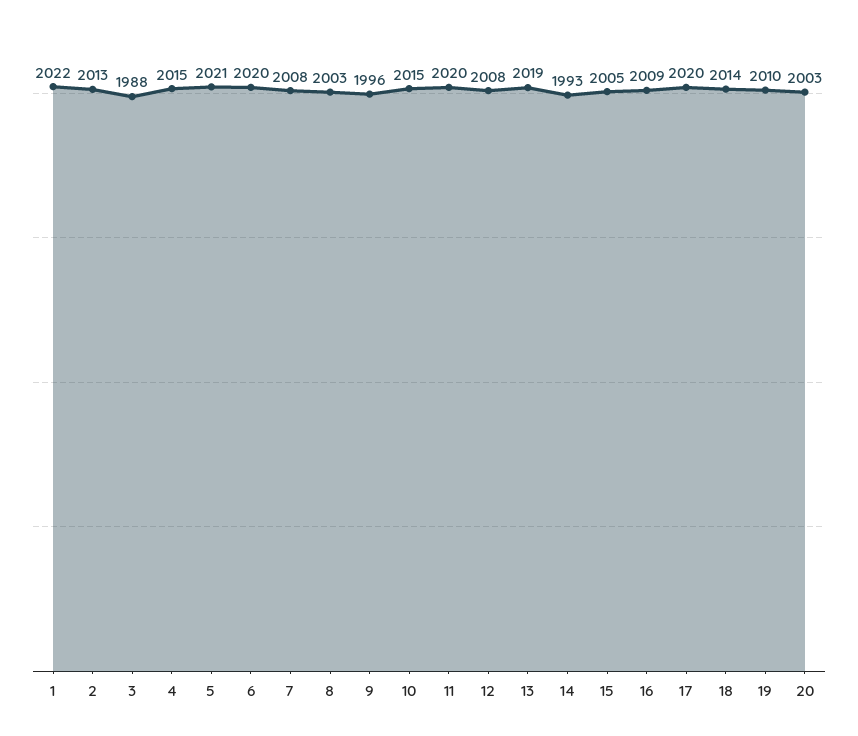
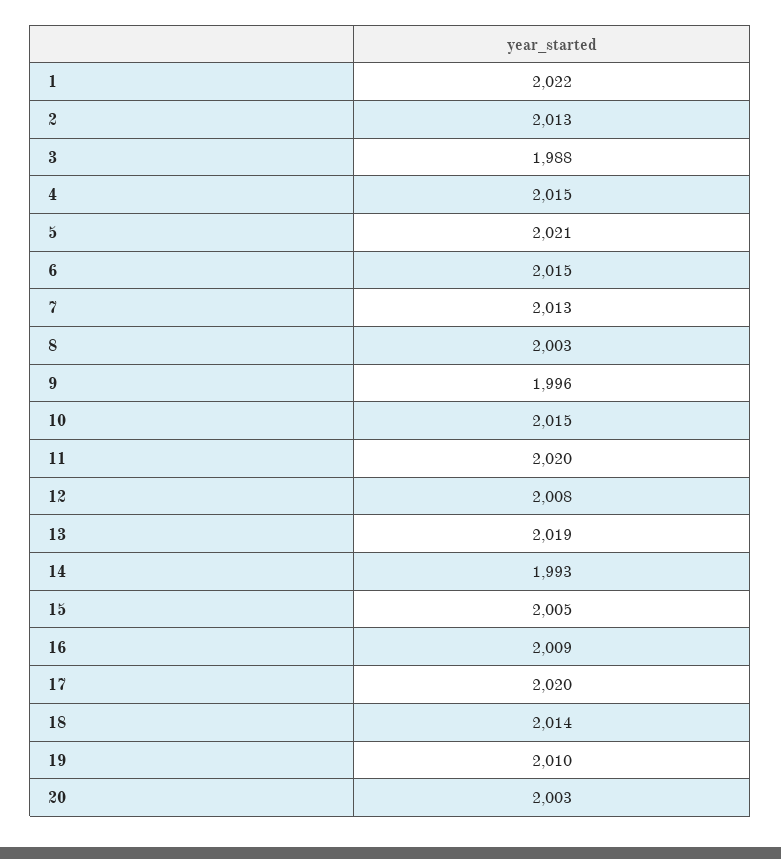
6: 2020 -> 2015
7: 2008 -> 2013

